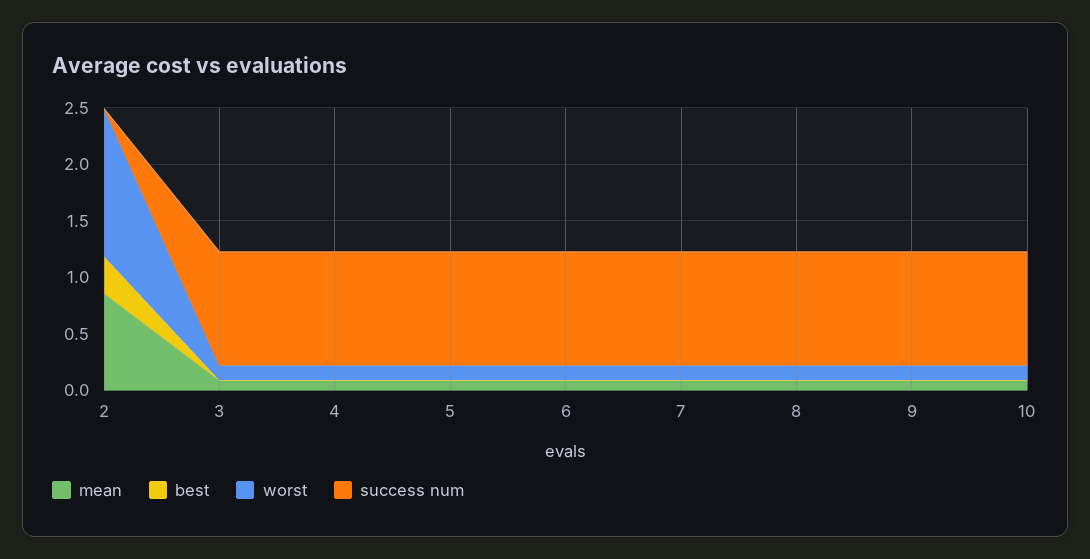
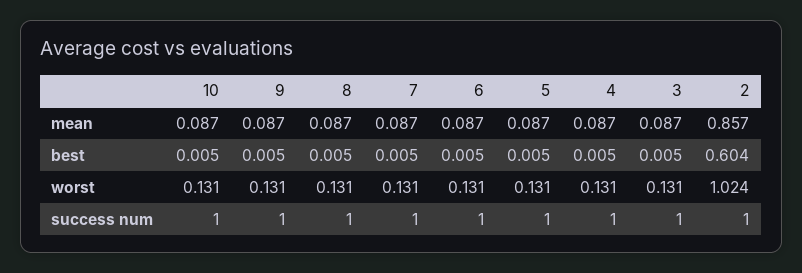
best, 2: 0.3 -> 0.604
worst, 2: 1.3 -> 1.024
success num, 2: 0 -> 1

